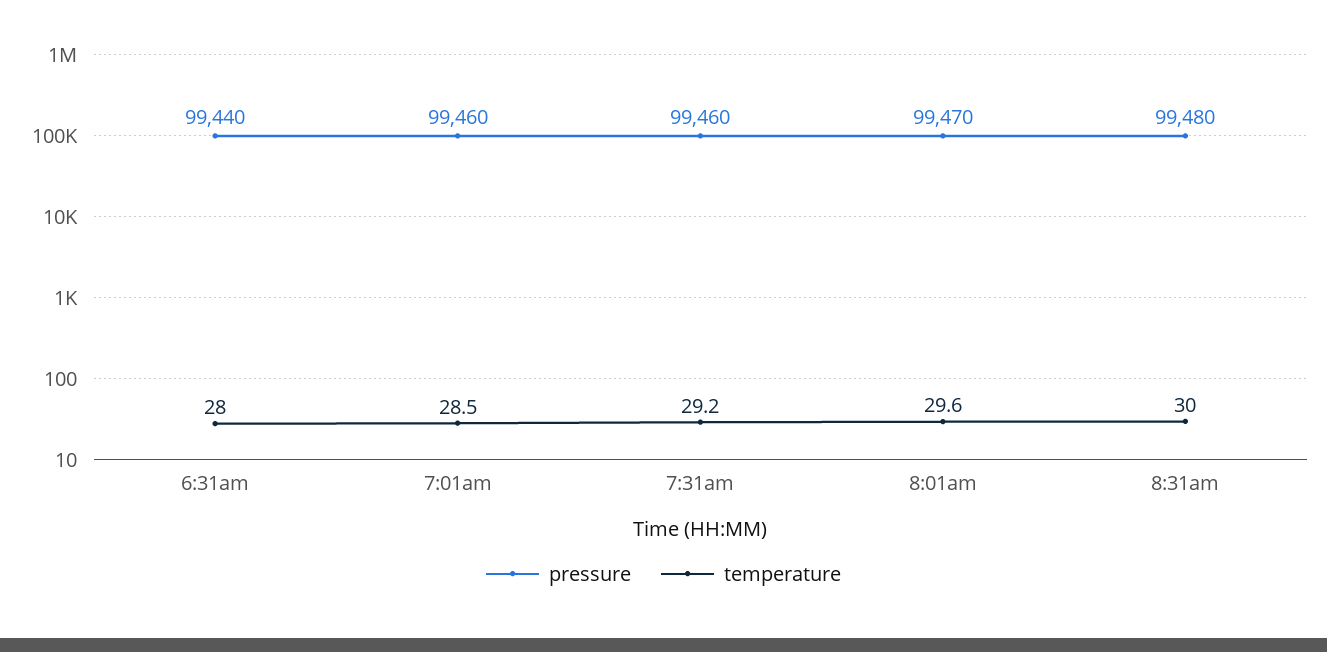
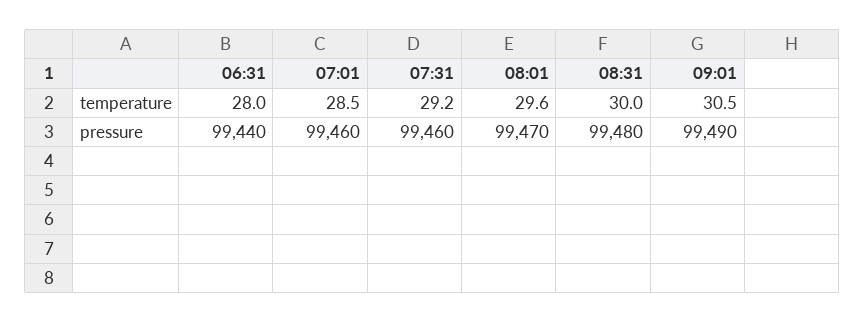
temperature, 09:01: none -> 30.5
pressure, 09:01: none -> 99490

